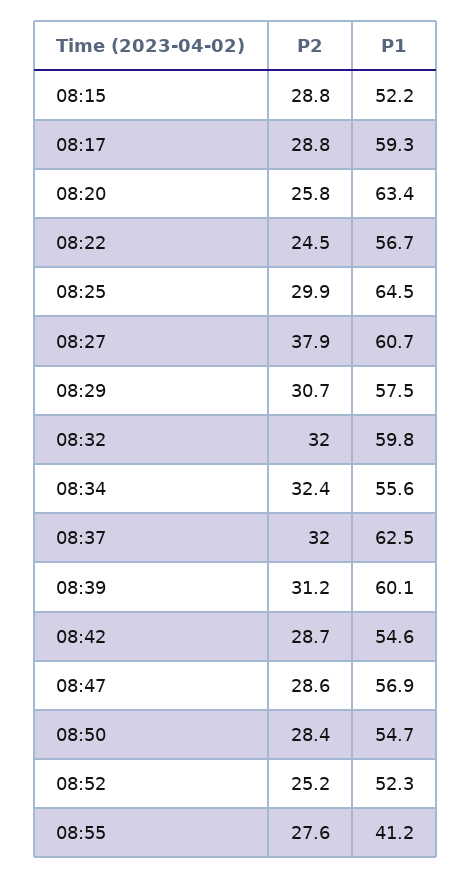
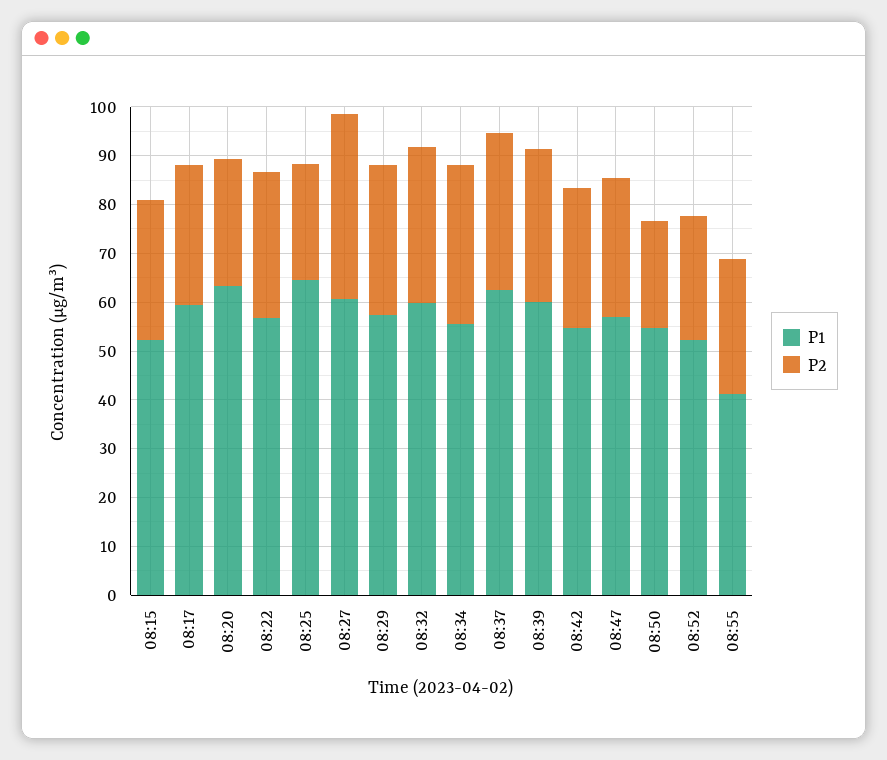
P2, 08:22: 24.5 -> 30
P2, 08:25: 29.9 -> 24
P2, 08:50: 28.4 -> 22

